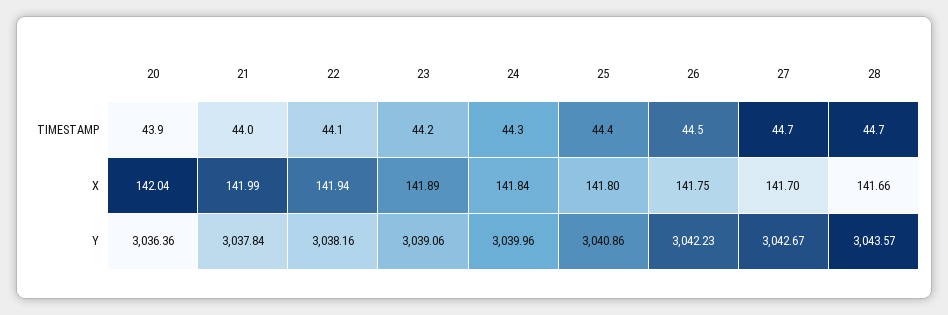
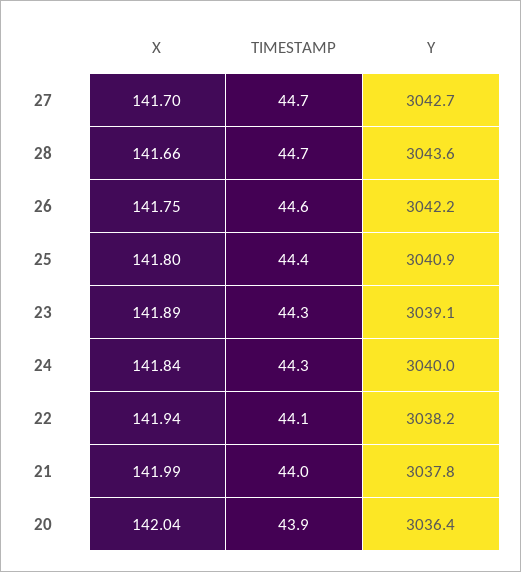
23, TIMESTAMP: 44.2 -> 44.3
26, TIMESTAMP: 44.5 -> 44.6

